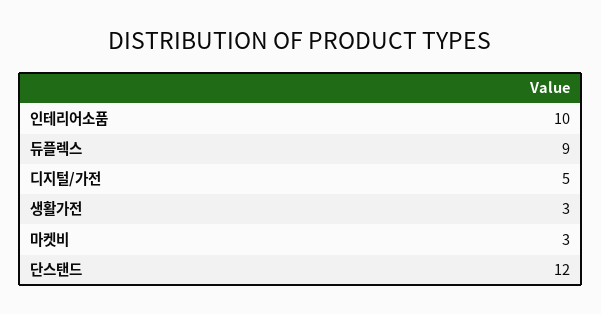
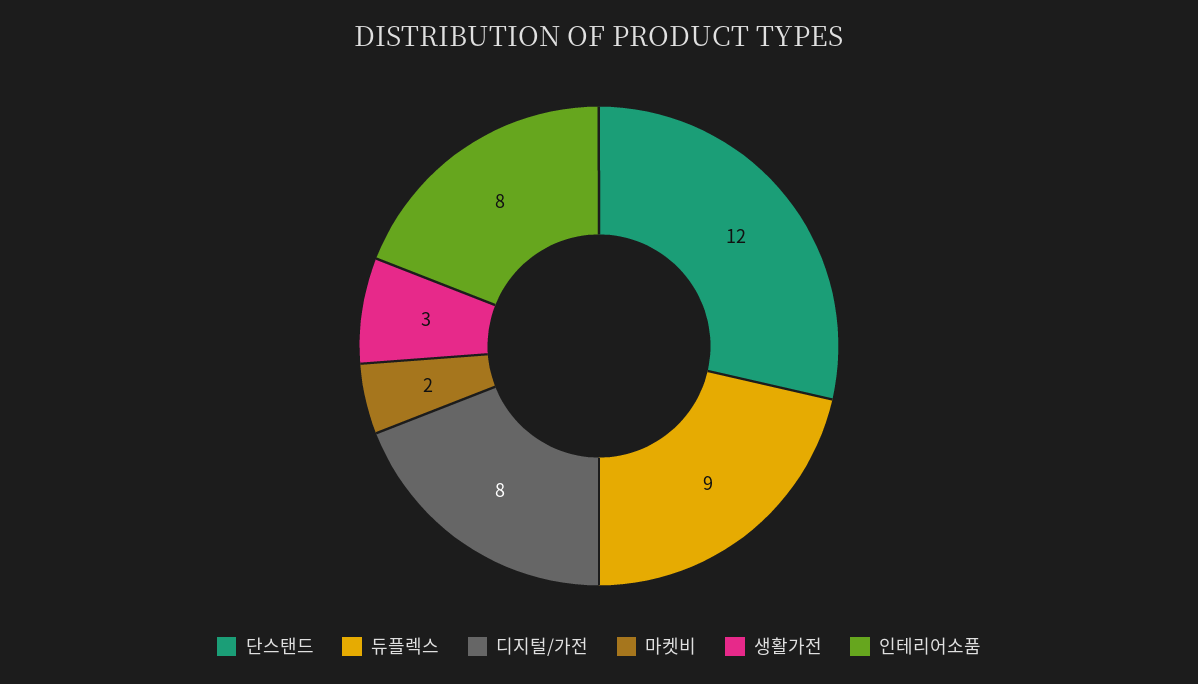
인테리어소품: 10 -> 8
디지털/가전: 5 -> 8
마켓비: 3 -> 2

